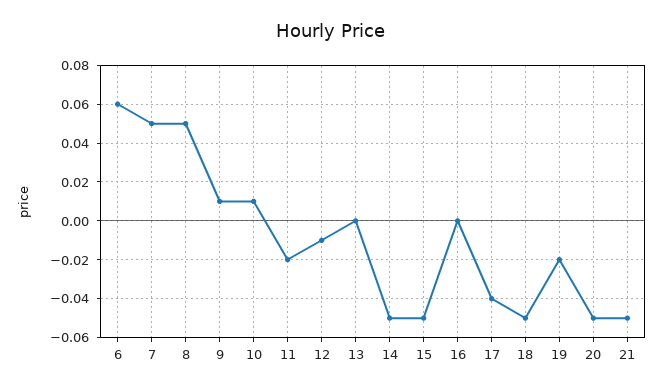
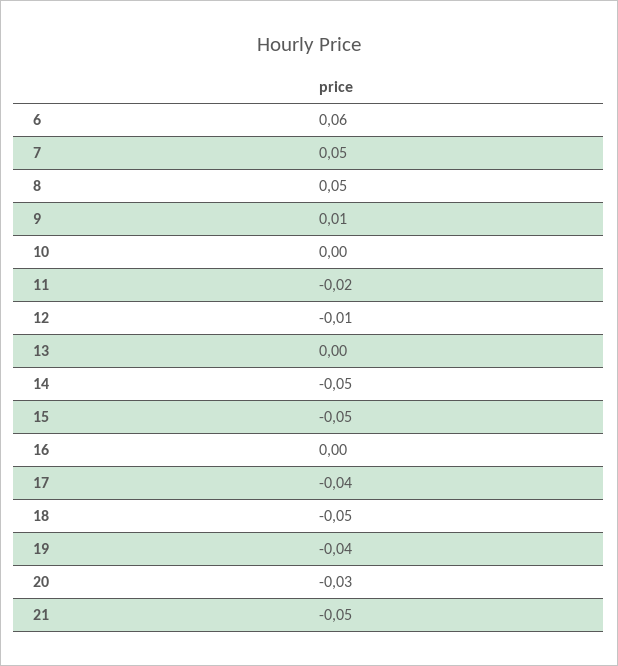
10: 0.01 -> 0
19: -0.02 -> -0.04
20: -0.05 -> -0.03

